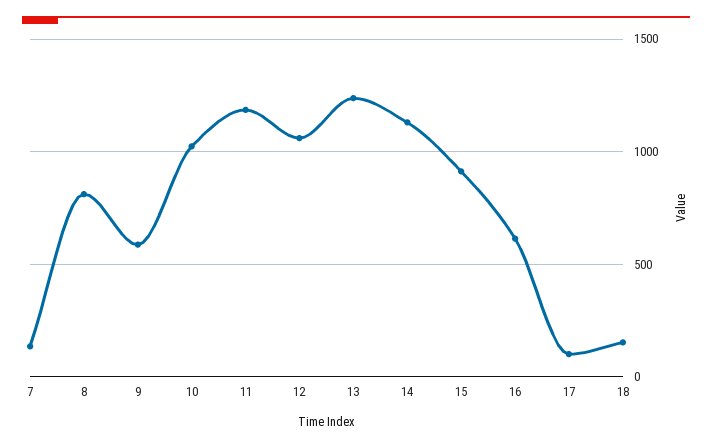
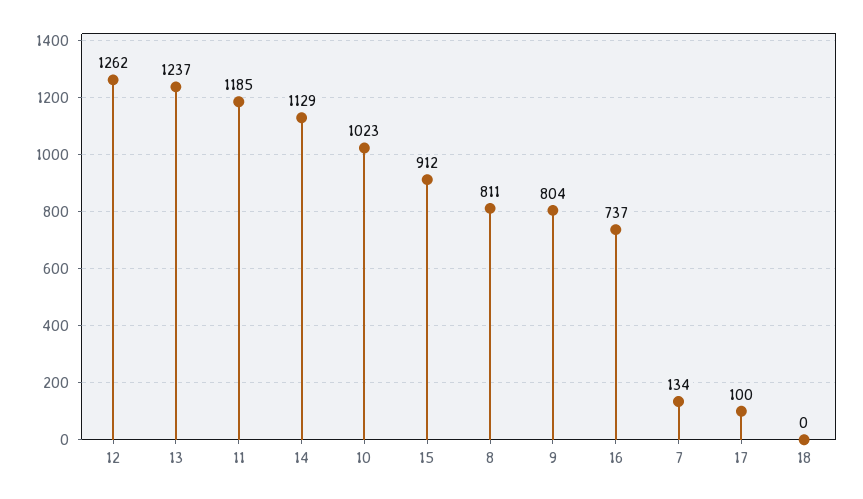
9: 600 -> 804
12: 1050 -> 1262
16: 600 -> 737
18: 150 -> 0

